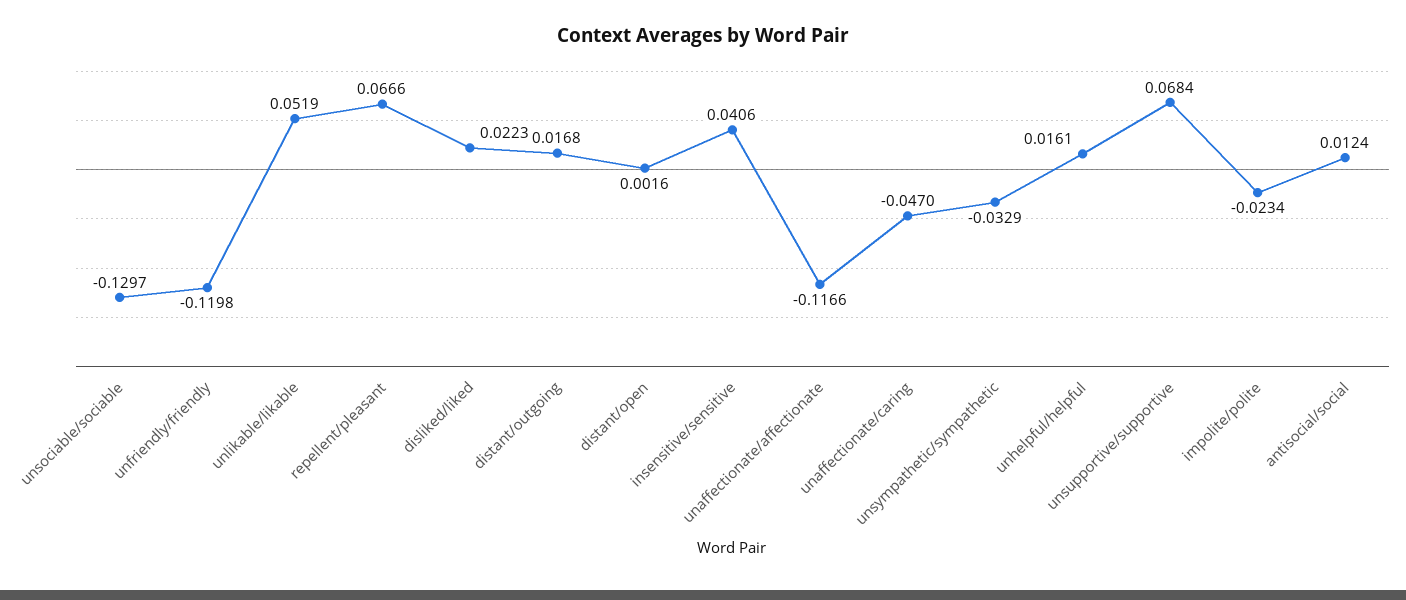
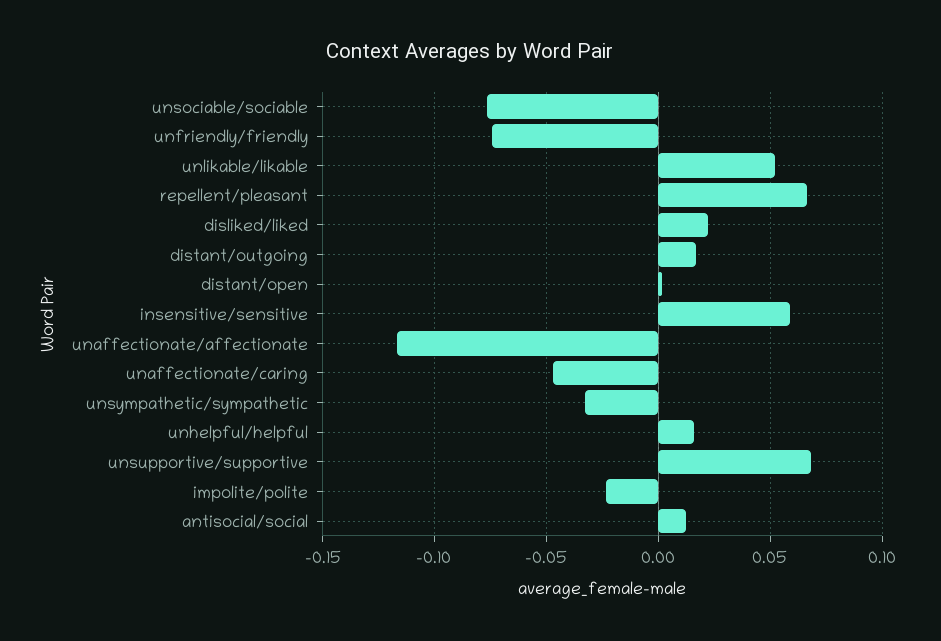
unsociable/sociable: -0.1297 -> -0.075
unfriendly/friendly: -0.1198 -> -0.075
insensitive/sensitive: 0.0406 -> 0.06

